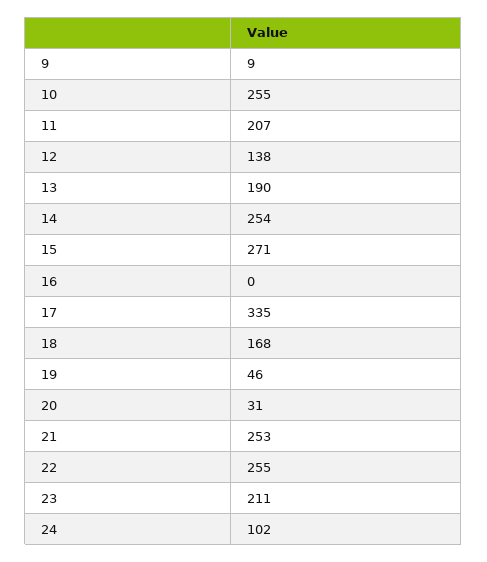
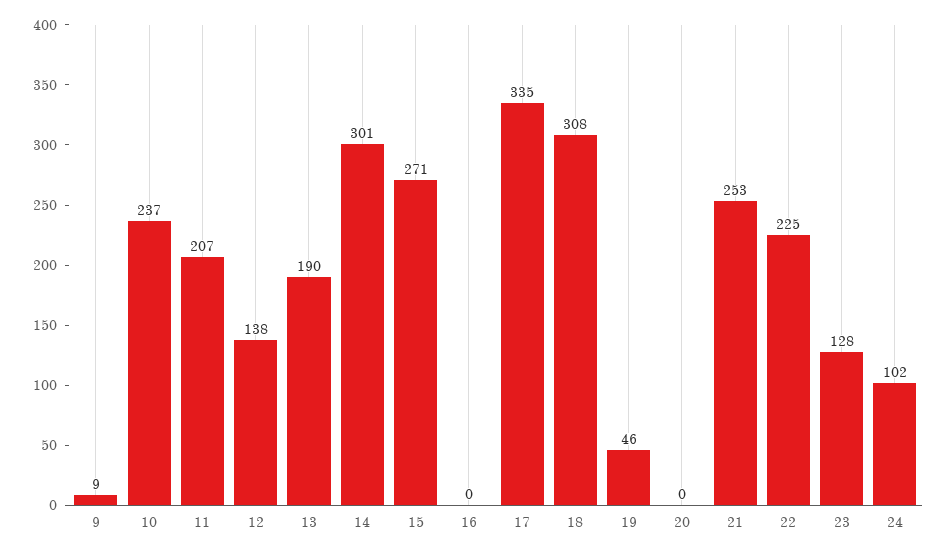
10: 255 -> 237
14: 254 -> 301
18: 168 -> 308
20: 31 -> 0
22: 255 -> 225
23: 211 -> 128

